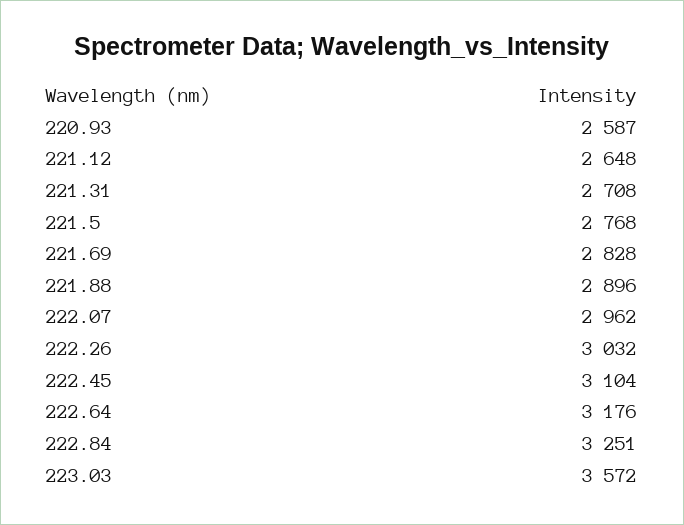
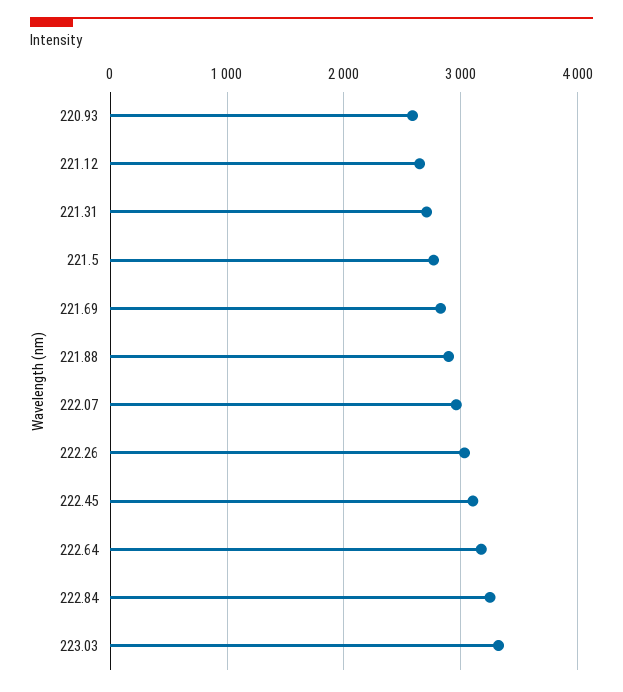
223.03: 3572 -> 3300

